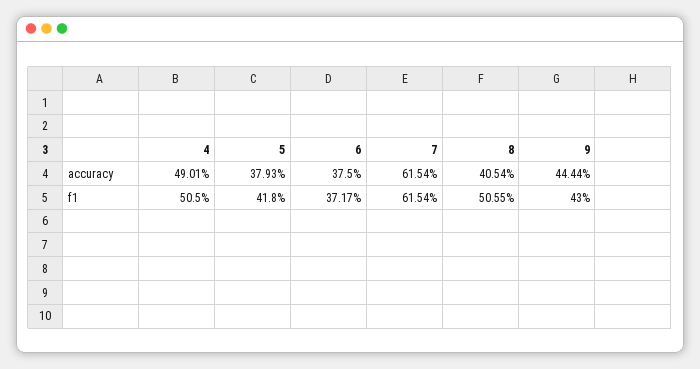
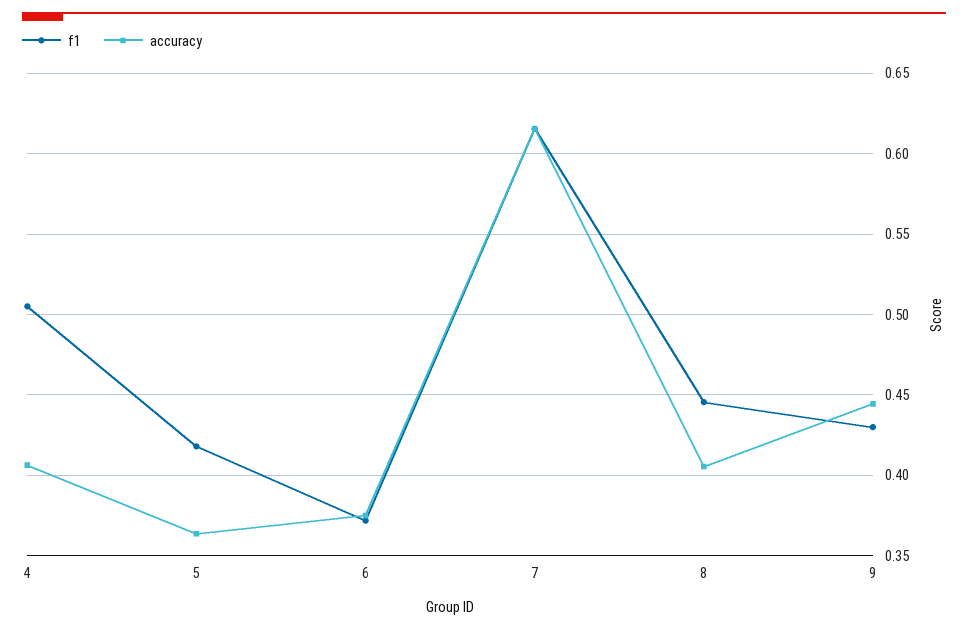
accuracy, 4: 0.4901 -> 0.405
accuracy, 5: 0.3793 -> 0.365
f1, 8: 0.5055 -> 0.445

